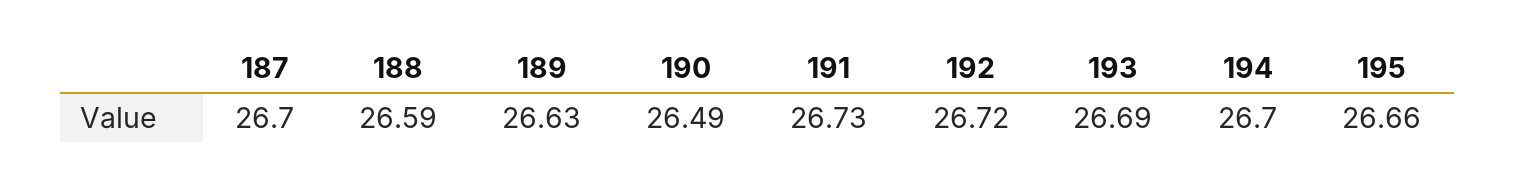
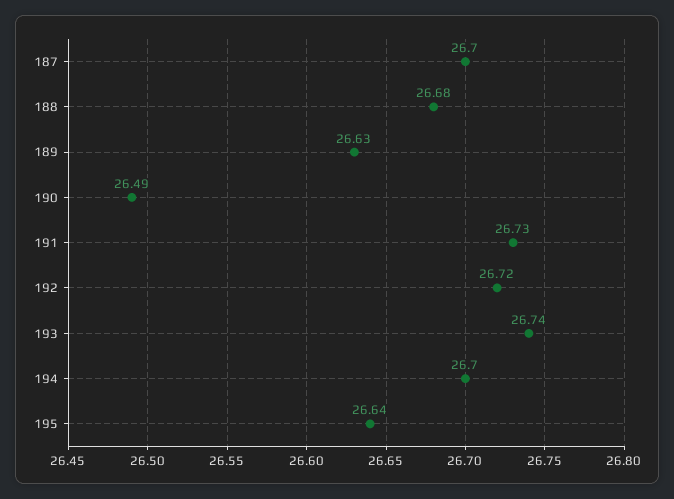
188: 26.59 -> 26.68
193: 26.69 -> 26.74
195: 26.66 -> 26.64

